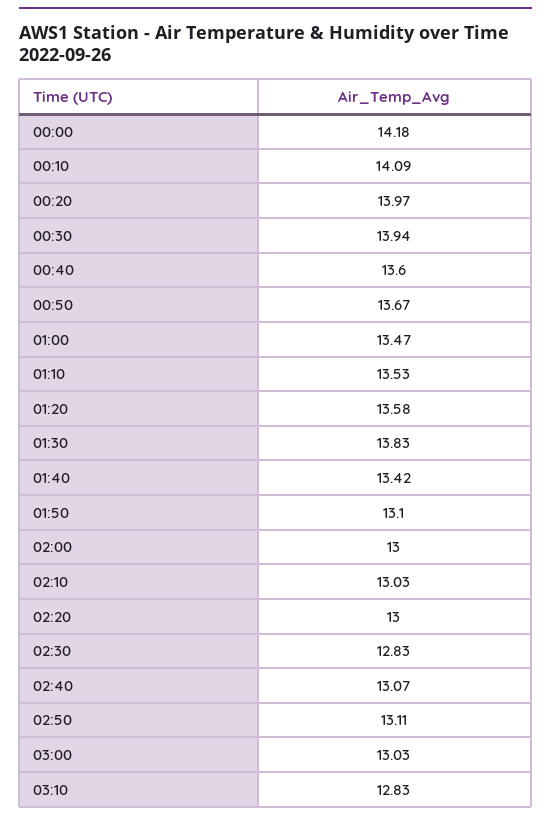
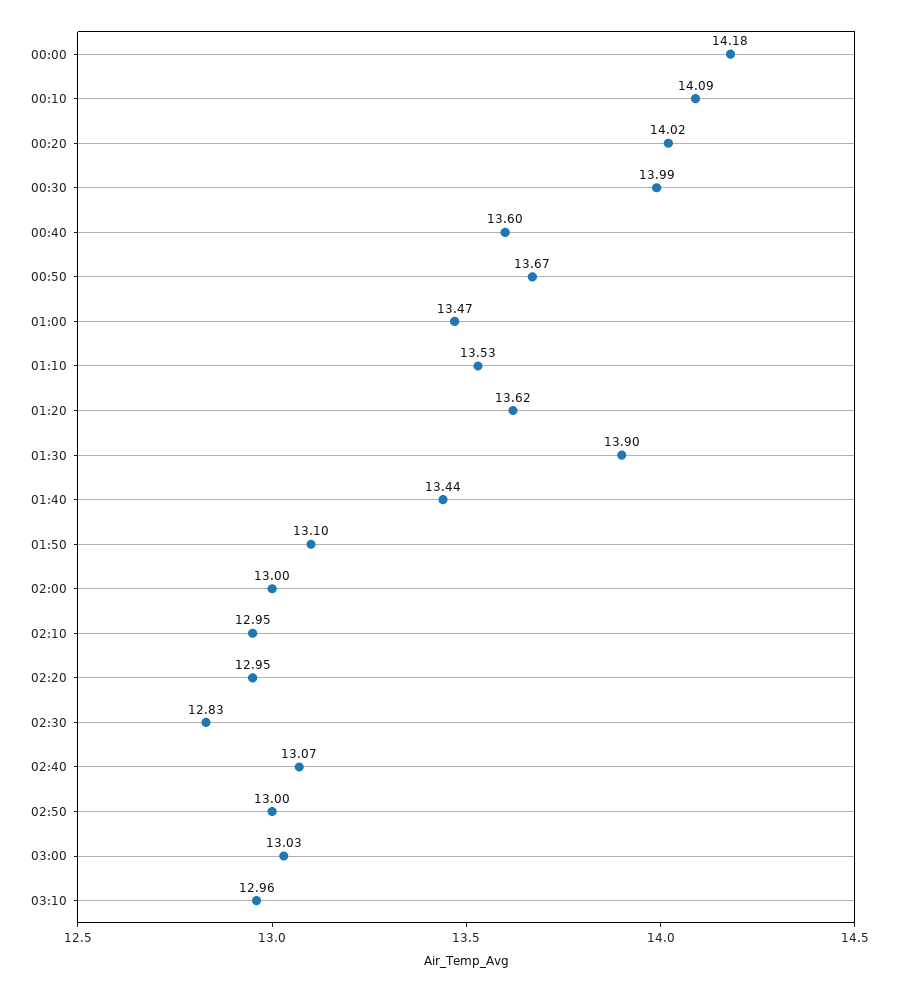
00:20: 13.97 -> 14.02
00:30: 13.94 -> 13.99
01:20: 13.58 -> 13.62
01:30: 13.83 -> 13.9
01:40: 13.42 -> 13.44
02:10: 13.03 -> 12.95
02:20: 13 -> 12.95
02:50: 13.11 -> 13
03:10: 12.83 -> 12.96

